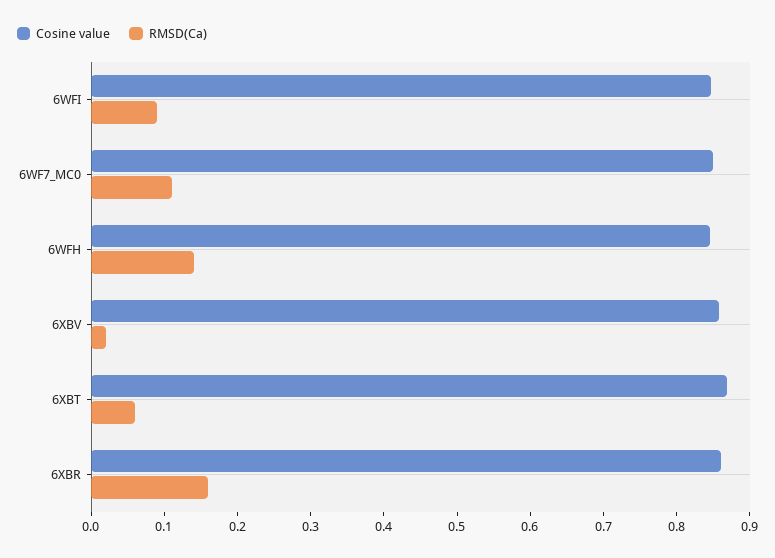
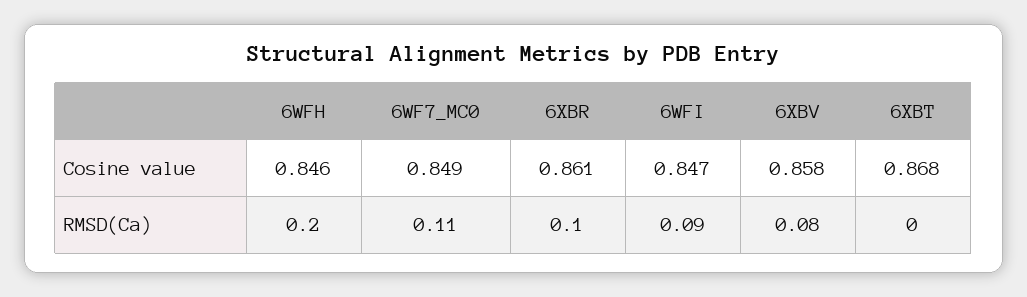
RMSD(Ca), 6WFH: 0.14 -> 0.2
RMSD(Ca), 6XBV: 0.02 -> 0.08
RMSD(Ca), 6XBT: 0.06 -> 0
RMSD(Ca), 6XBR: 0.16 -> 0.1

